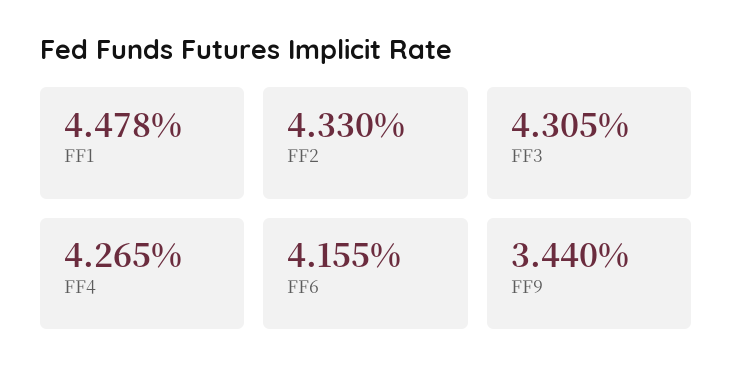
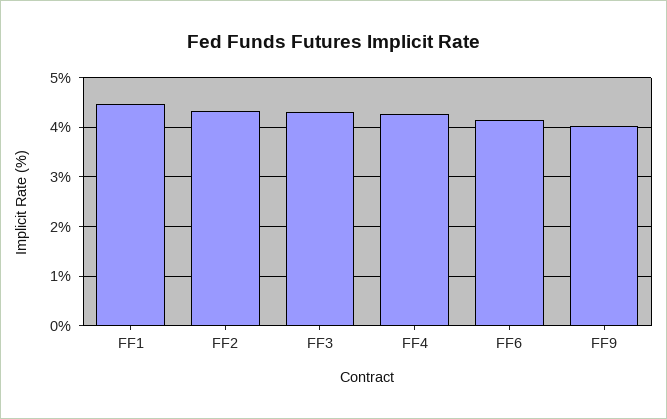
FF9: 3.44 -> 4

